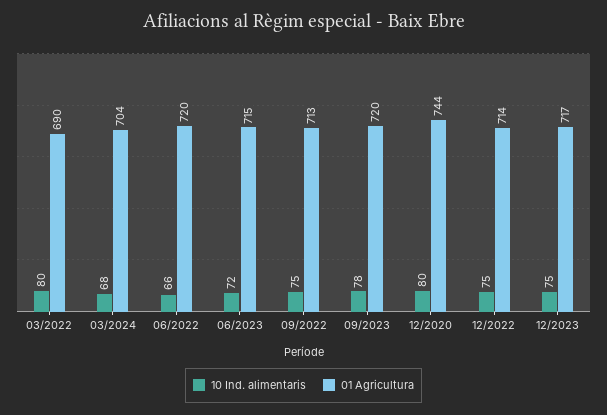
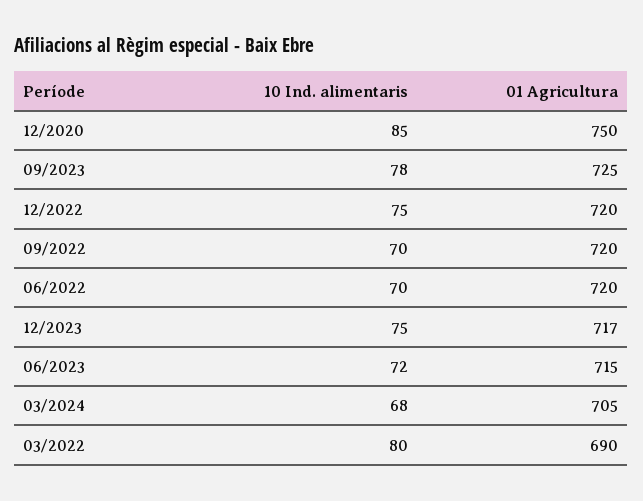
01 Agricultura, 03/2024: 704 -> 705
10 Ind. alimentaris, 06/2022: 66 -> 70
10 Ind. alimentaris, 09/2022: 75 -> 70
01 Agricultura, 09/2022: 713 -> 720
01 Agricultura, 09/2023: 720 -> 725
10 Ind. alimentaris, 12/2020: 80 -> 85
01 Agricultura, 12/2020: 744 -> 750
01 Agricultura, 12/2022: 714 -> 720

